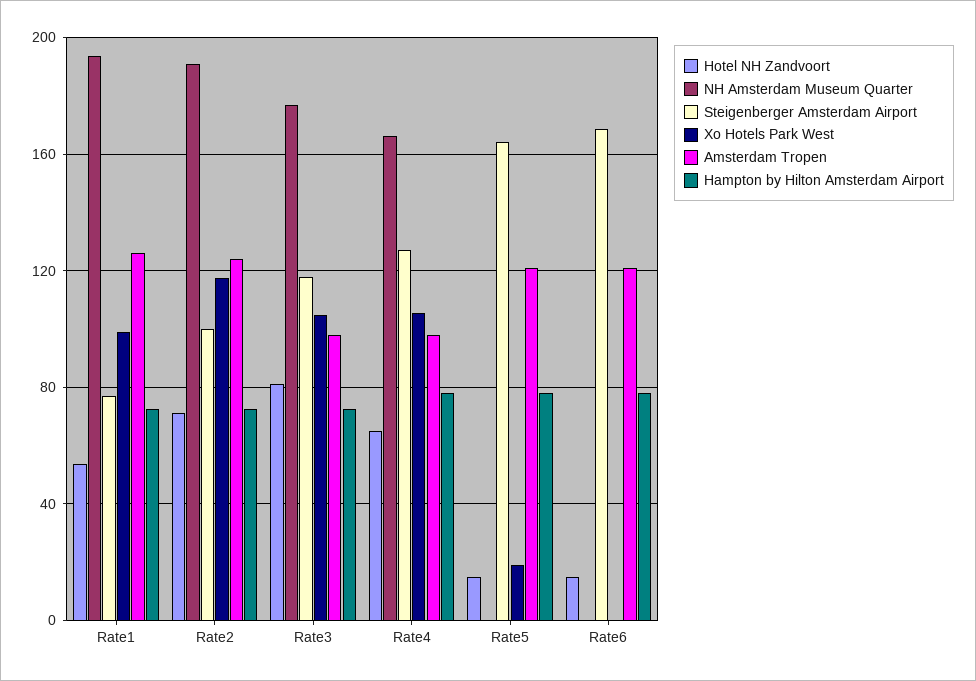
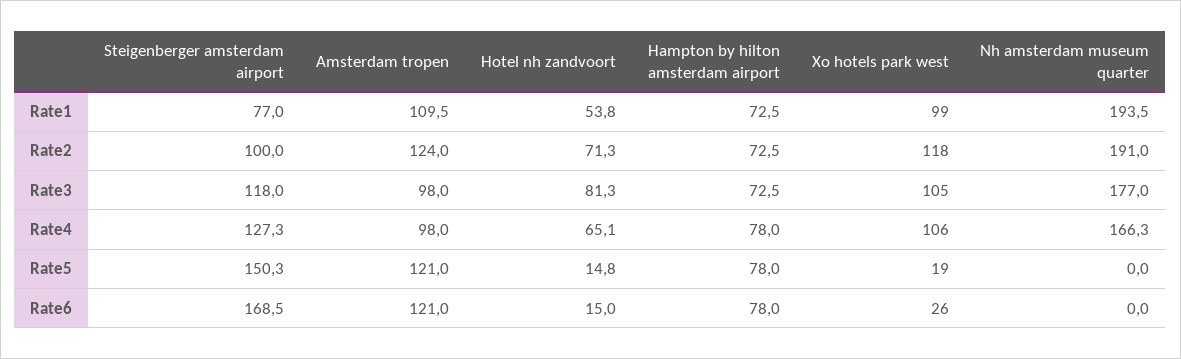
Amsterdam Tropen, Rate1: 125 -> 109.5
Steigenberger Amsterdam Airport, Rate5: 165 -> 150.3
Xo Hotels Park West, Rate6: 0 -> 26

